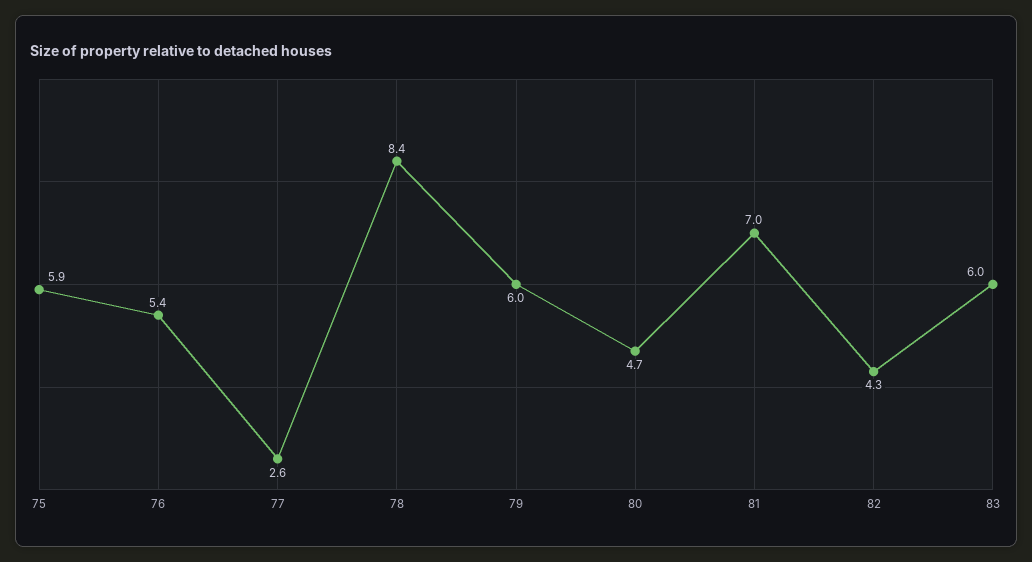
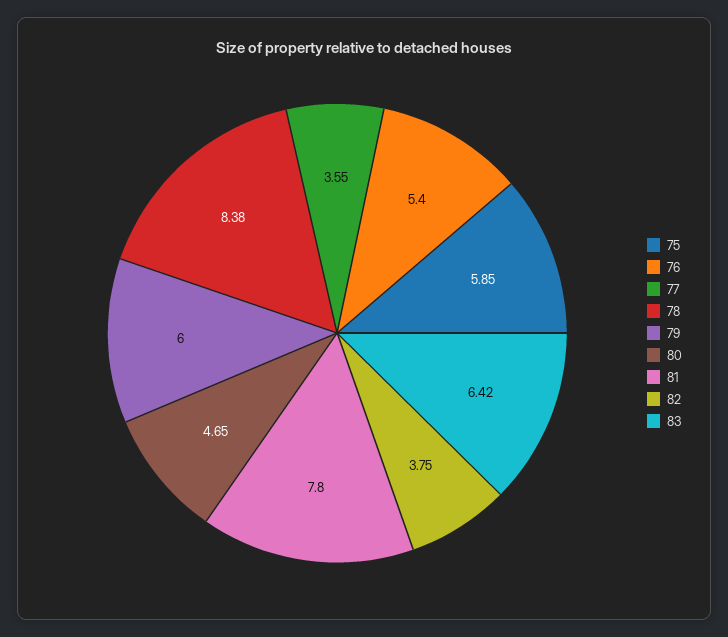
77: 2.6 -> 3.55
81: 7 -> 7.8
82: 4.3 -> 3.75
83: 6 -> 6.42

